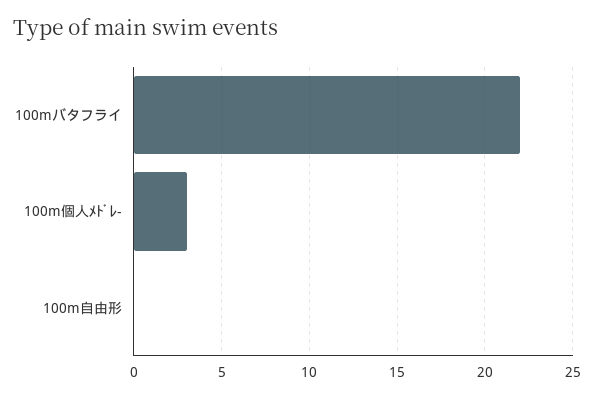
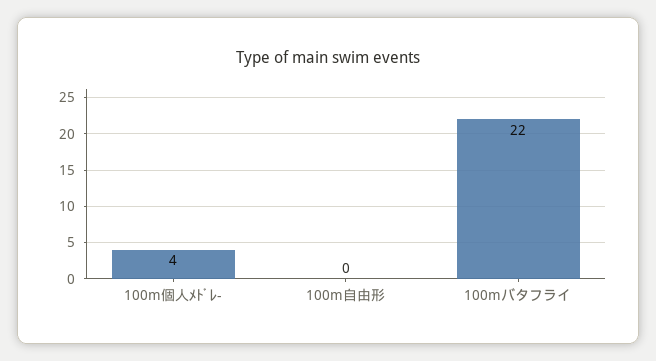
100m個人ﾒﾄﾞﾚ-: 3 -> 4

